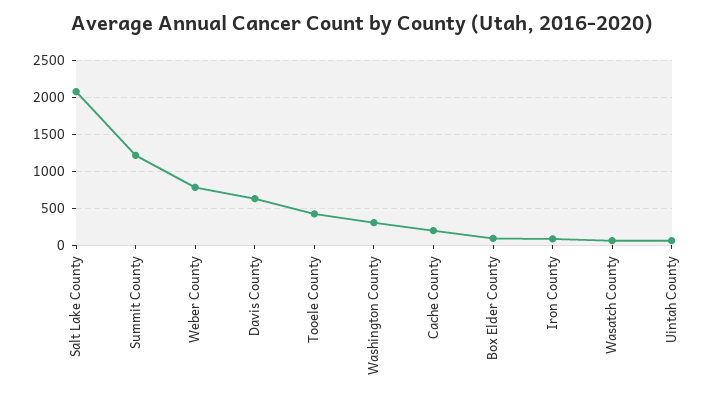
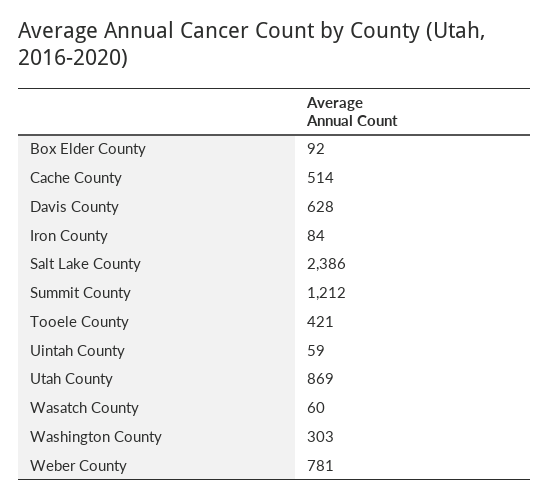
Salt Lake County: 2100 -> 2386
Cache County: 200 -> 514
Utah County: none -> 869

